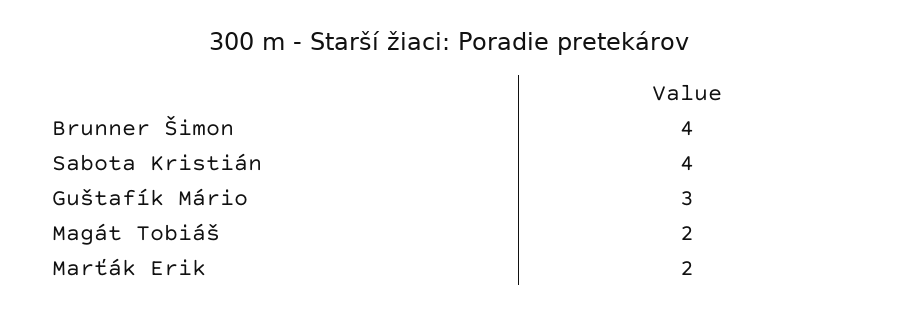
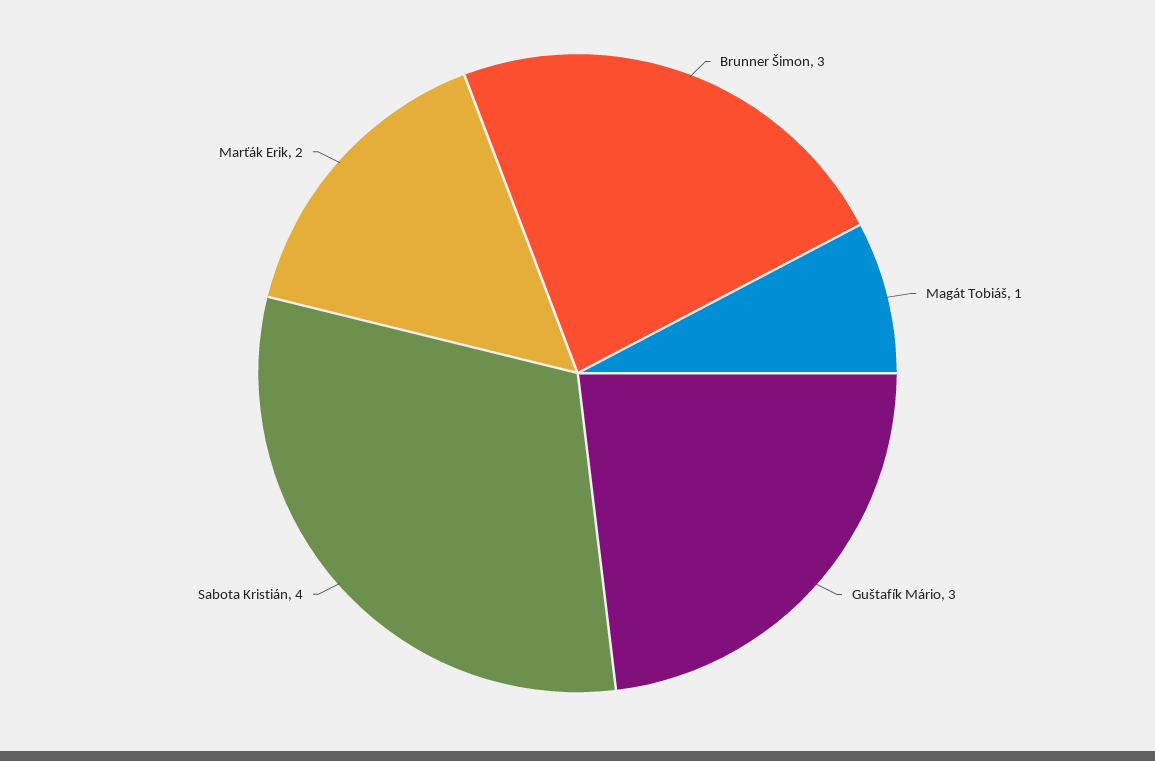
Brunner Šimon: 4 -> 3
Magát Tobiáš: 2 -> 1

